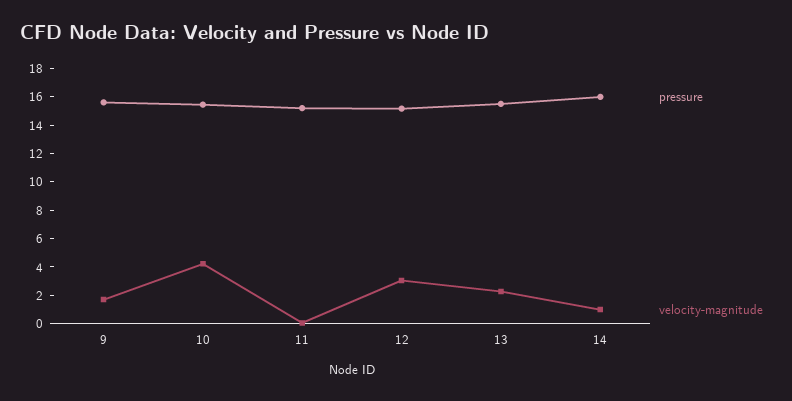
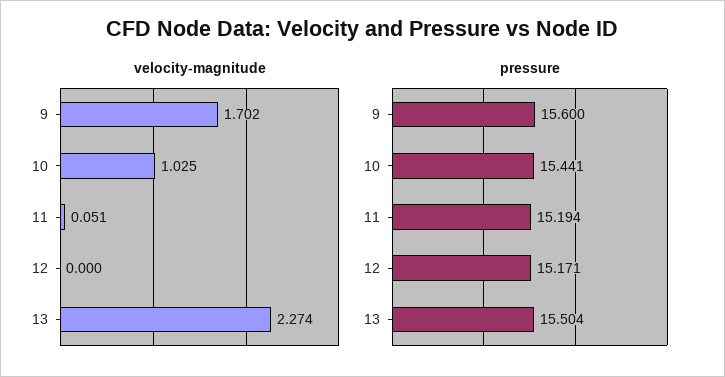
velocity-magnitude, 10: 4 -> 1.025
velocity-magnitude, 12: 3 -> 0
pressure, 14: 16 -> none
velocity-magnitude, 14: 1 -> none

